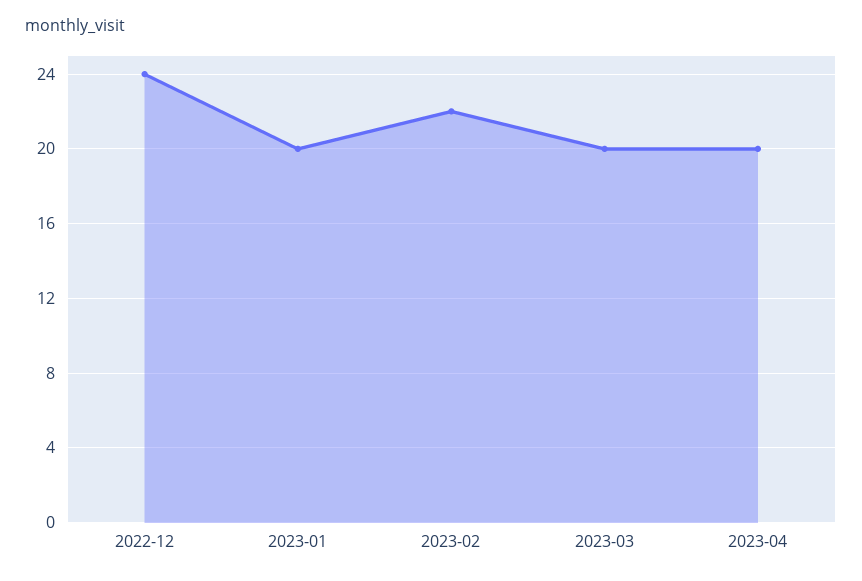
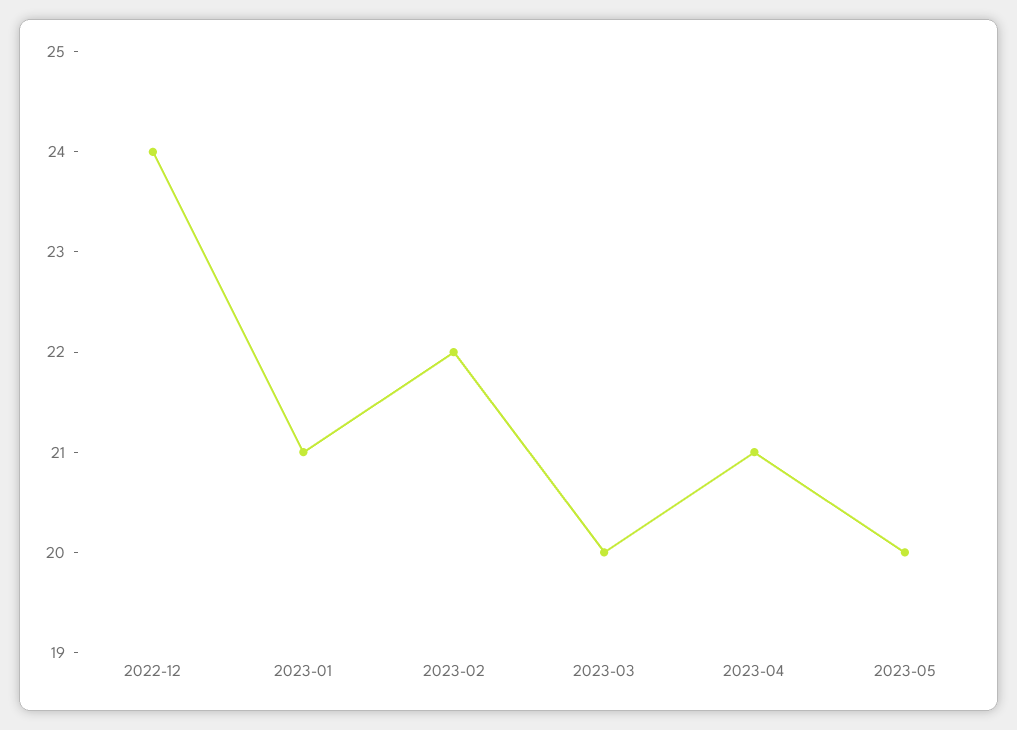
2023-01: 20 -> 21
2023-04: 20 -> 21
2023-05: none -> 20

